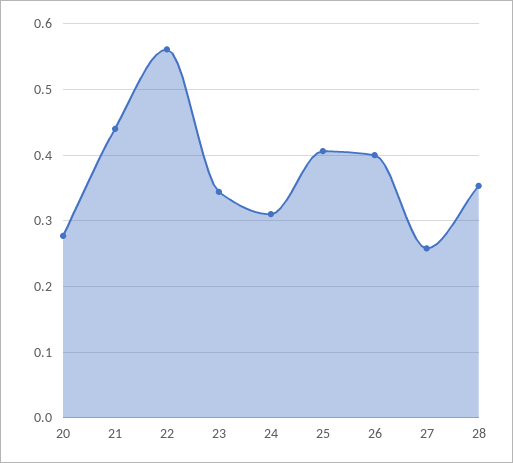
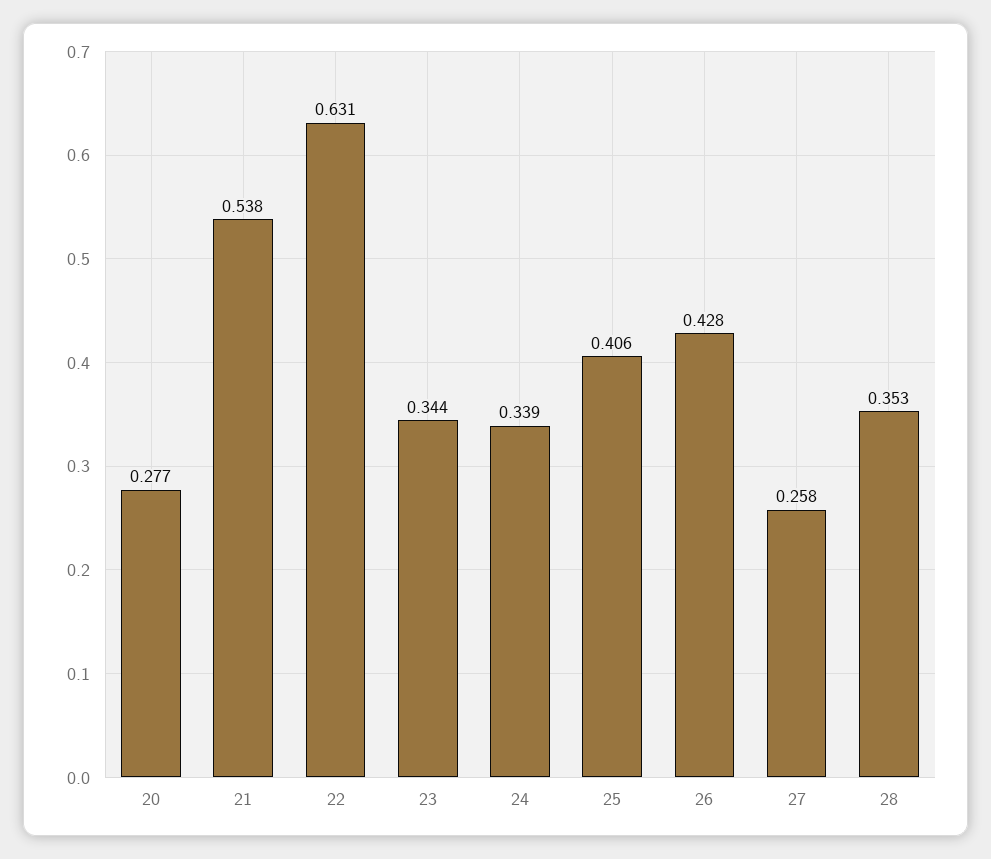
21: 0.44 -> 0.538
22: 0.56 -> 0.631
24: 0.31 -> 0.339
26: 0.4 -> 0.428

